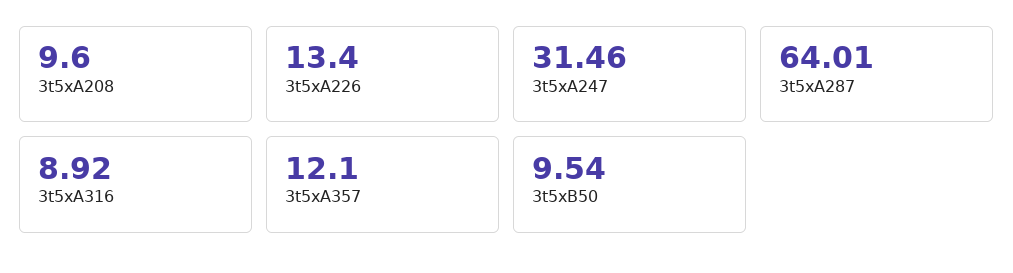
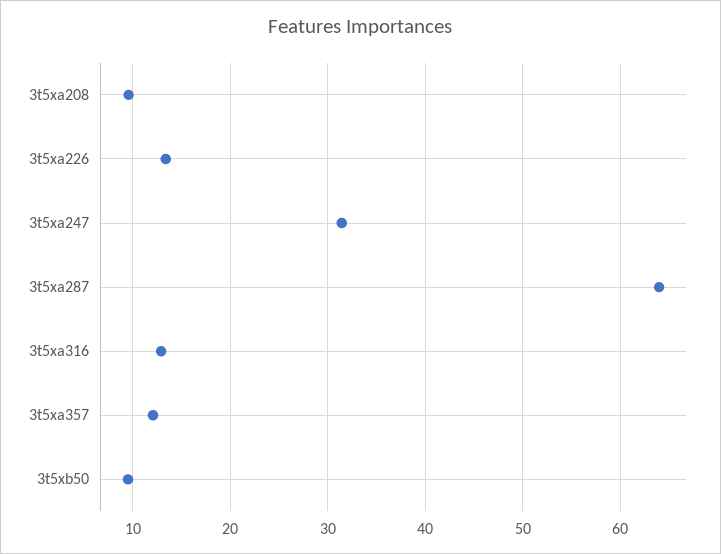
3t5xA316: 8.92 -> 13

